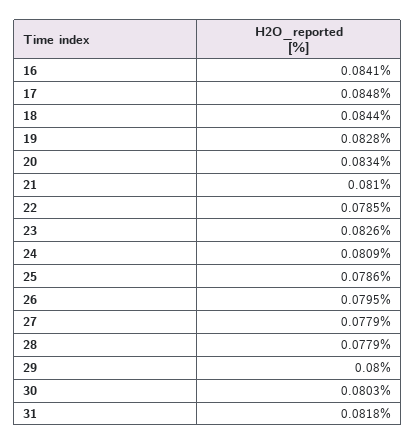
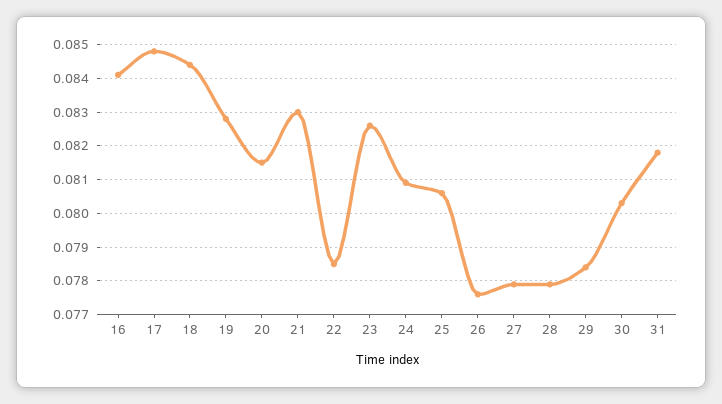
20: 0.0834 -> 0.0815
21: 0.081 -> 0.083
25: 0.0786 -> 0.0805
26: 0.0795 -> 0.0775
29: 0.08 -> 0.0785

